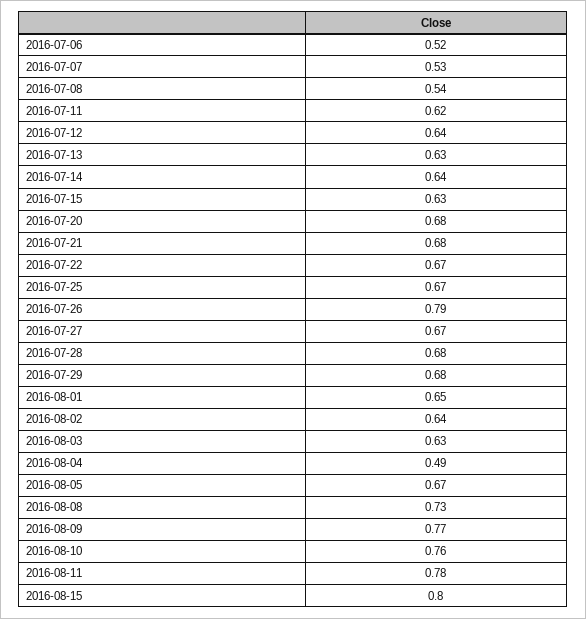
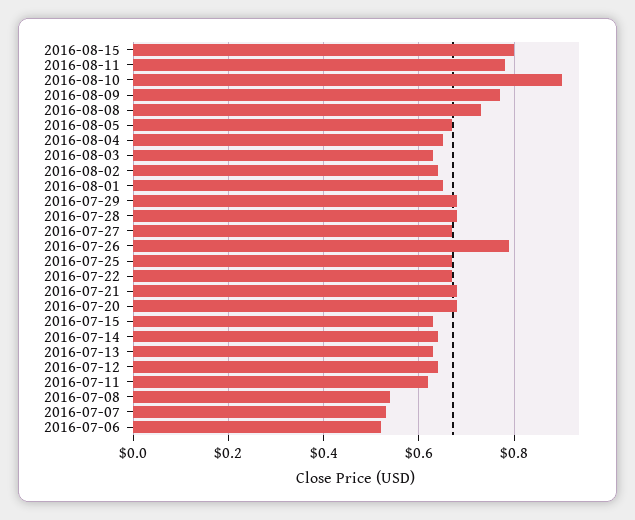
2016-08-04: 0.49 -> 0.65
2016-08-10: 0.76 -> 0.9

